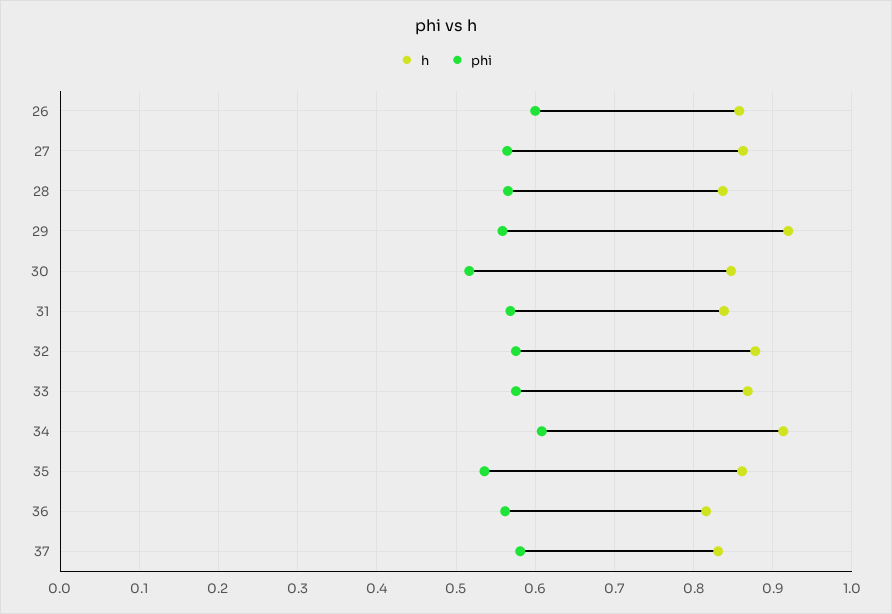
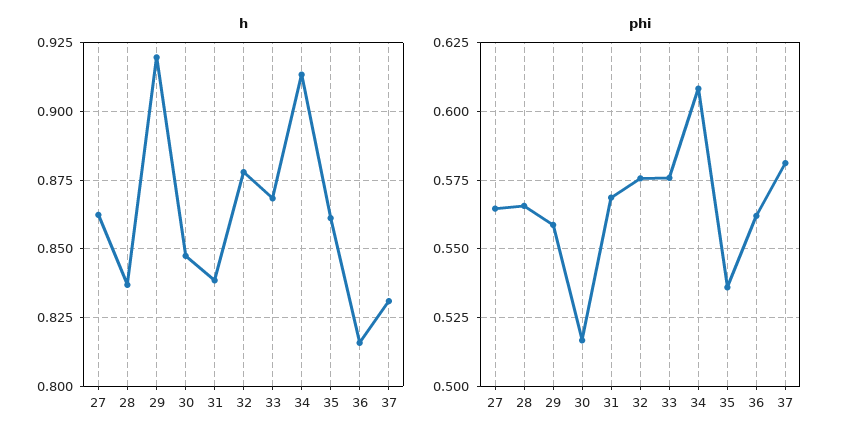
h, 26: 0.86 -> none
phi, 26: 0.6 -> none

